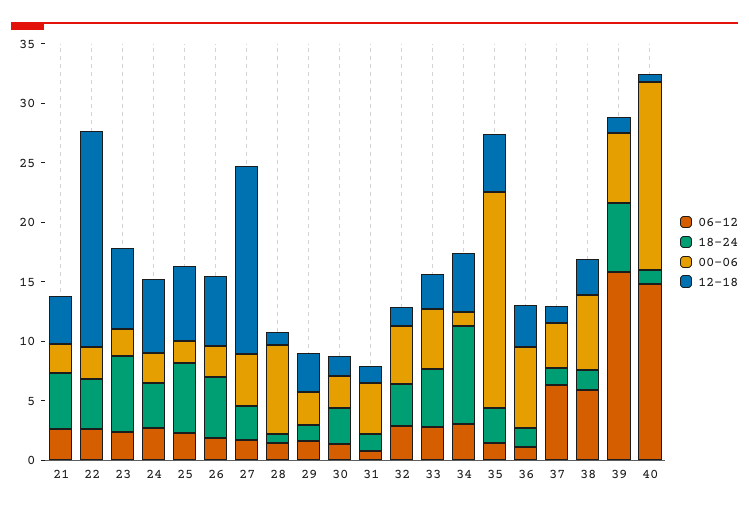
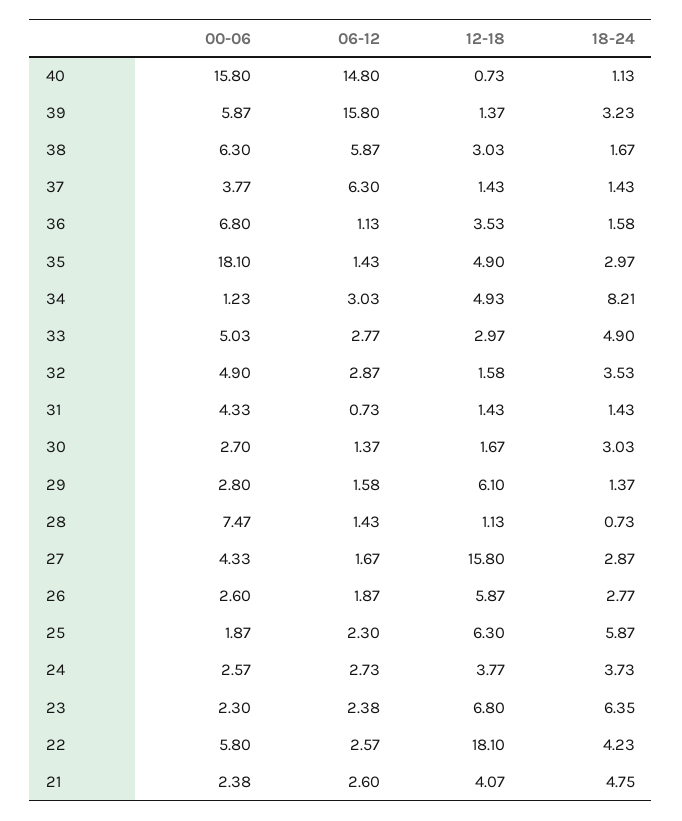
00-06, 22: 3 -> 5.8
12-18, 24: 6 -> 3.77
18-24, 26: 5 -> 2.77
12-18, 29: 3 -> 6.1
18-24, 39: 6 -> 3.23

